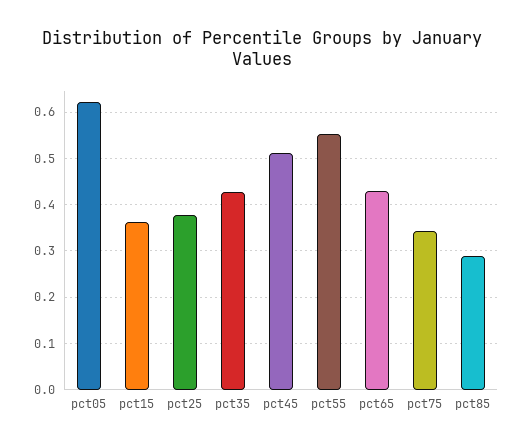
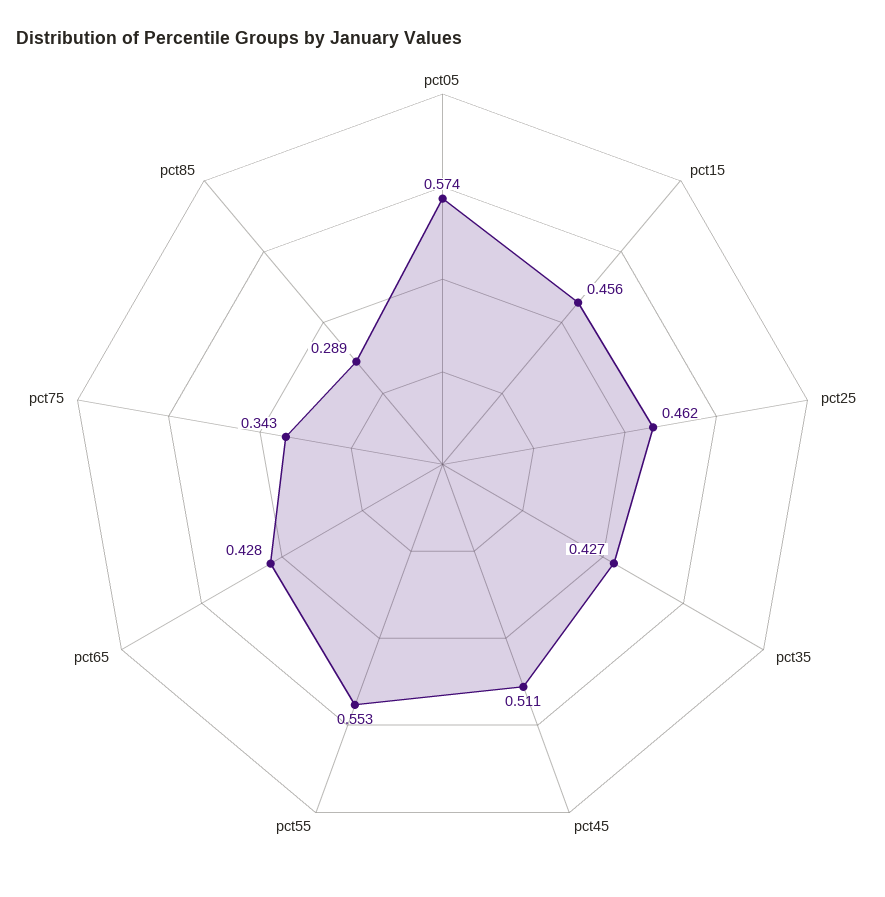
pct05: 0.62 -> 0.574
pct15: 0.36 -> 0.456
pct25: 0.38 -> 0.462

